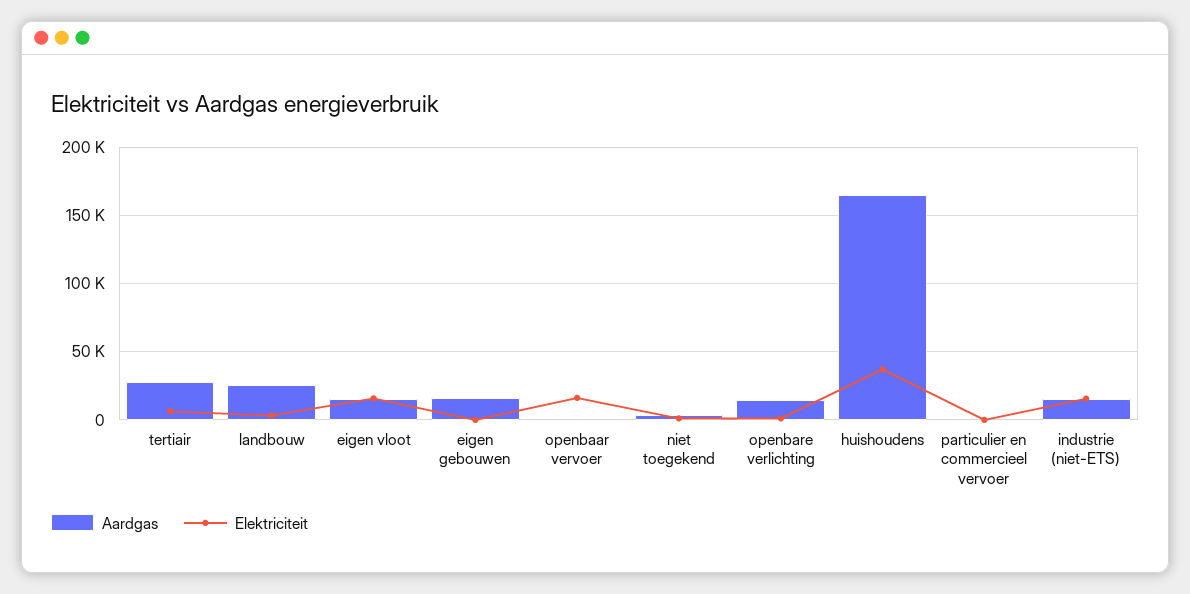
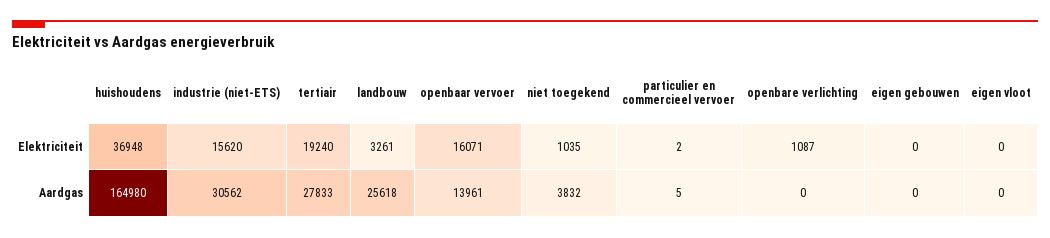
Elektriciteit, tertiair: 5000 -> 19240
Aardgas, eigen vloot: 15000 -> 0
Elektriciteit, eigen vloot: 15000 -> 0
Aardgas, eigen gebouwen: 15000 -> 0
Aardgas, openbaar vervoer: 0 -> 13961
Aardgas, openbare verlichting: 15000 -> 0
Aardgas, industrie (niet-ETS): 15000 -> 30562

